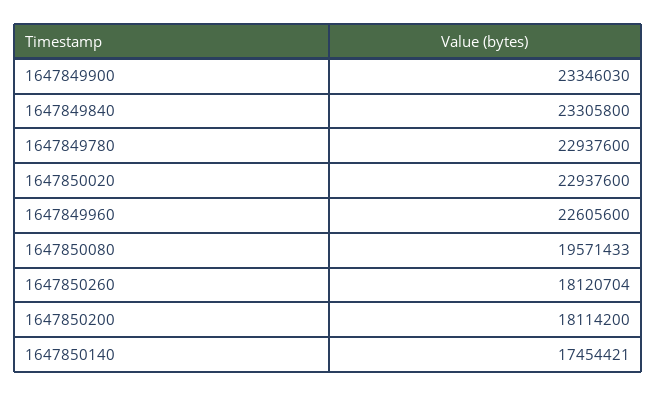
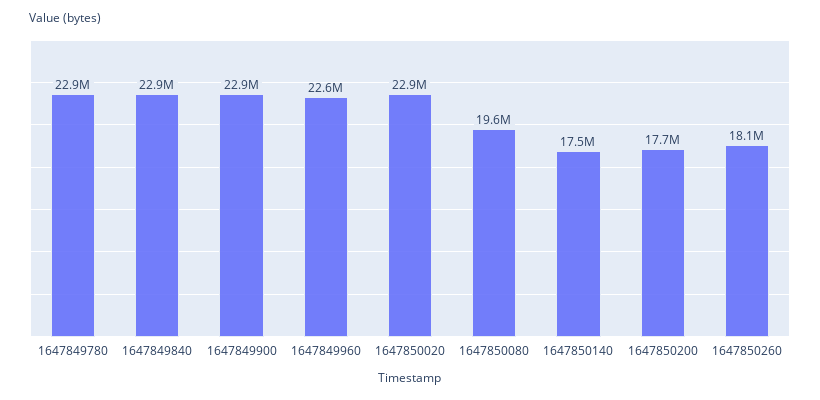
1647849900: 23346030 -> 22900000
1647849840: 23305800 -> 22900000
1647850200: 18114200 -> 17700000

